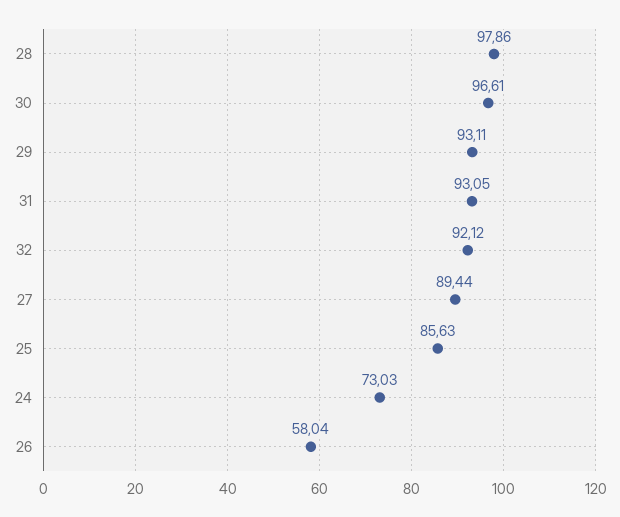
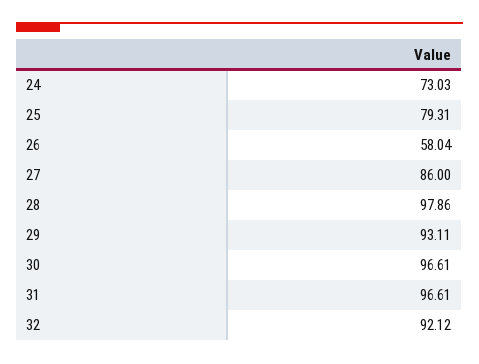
31: 93.05 -> 96.61
27: 89.44 -> 86
25: 85.63 -> 79.31

